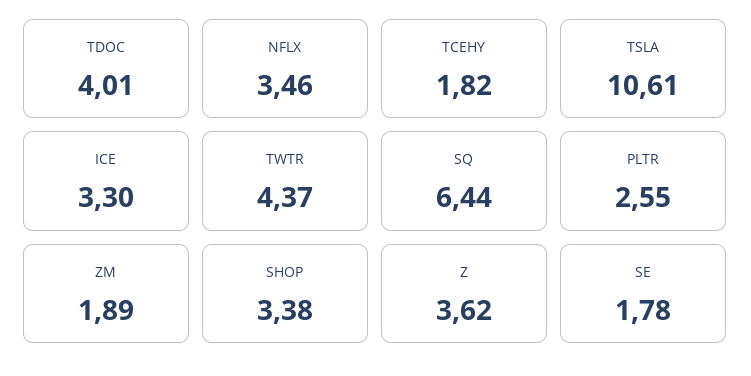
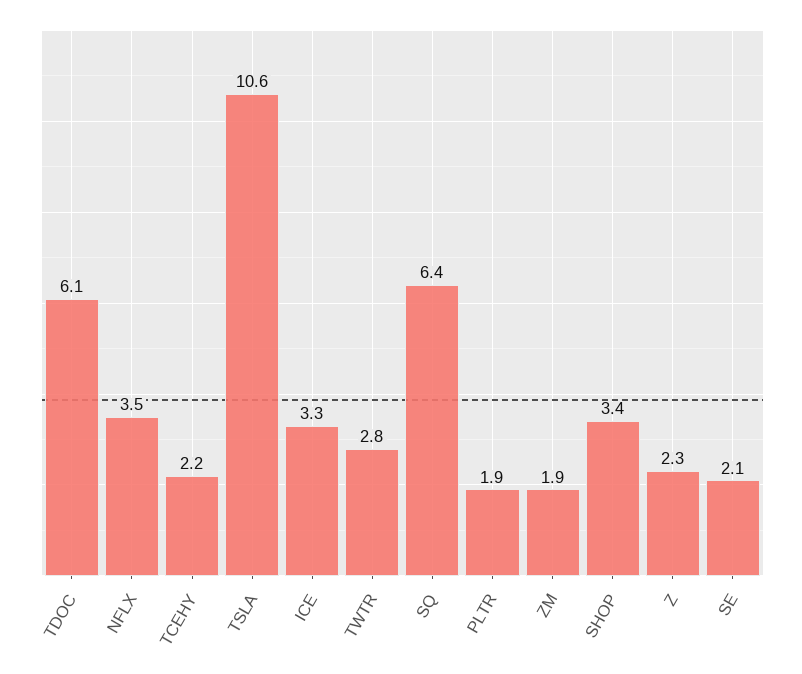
TDOC: 4.01 -> 6.1
TCEHY: 1.82 -> 2.2
TWTR: 4.37 -> 2.8
PLTR: 2.55 -> 1.9
Z: 3.62 -> 2.3
SE: 1.78 -> 2.1

